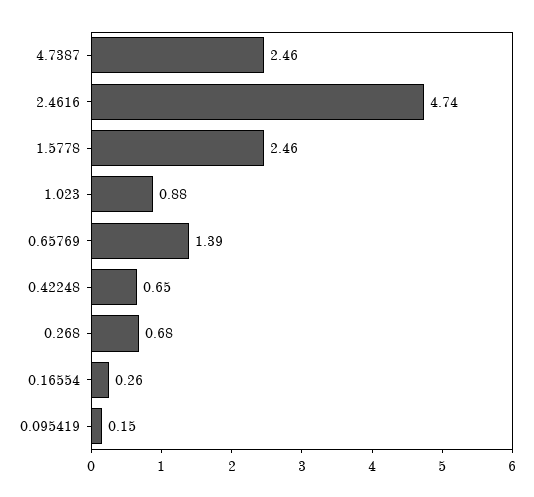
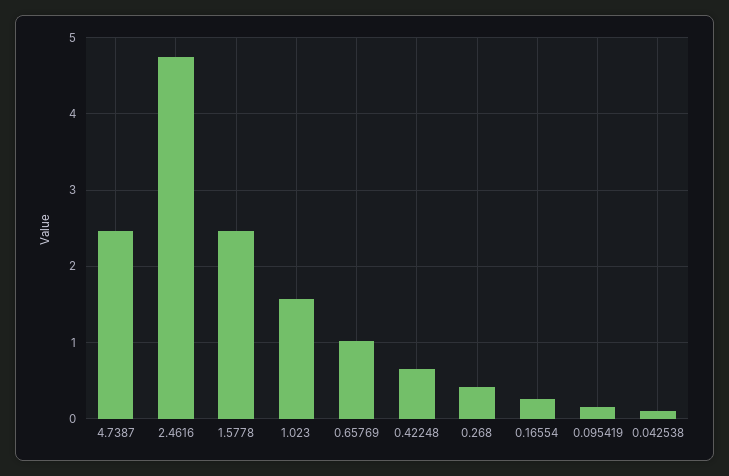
1.023: 0.88 -> 1.6
0.65769: 1.39 -> 1
0.268: 0.68 -> 0.4
0.042538: none -> 0.1

